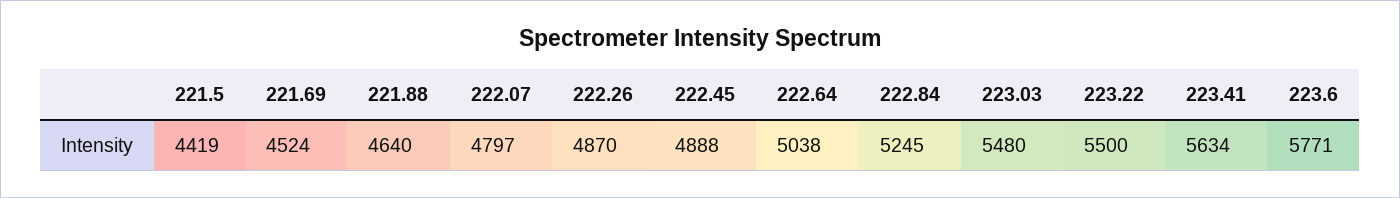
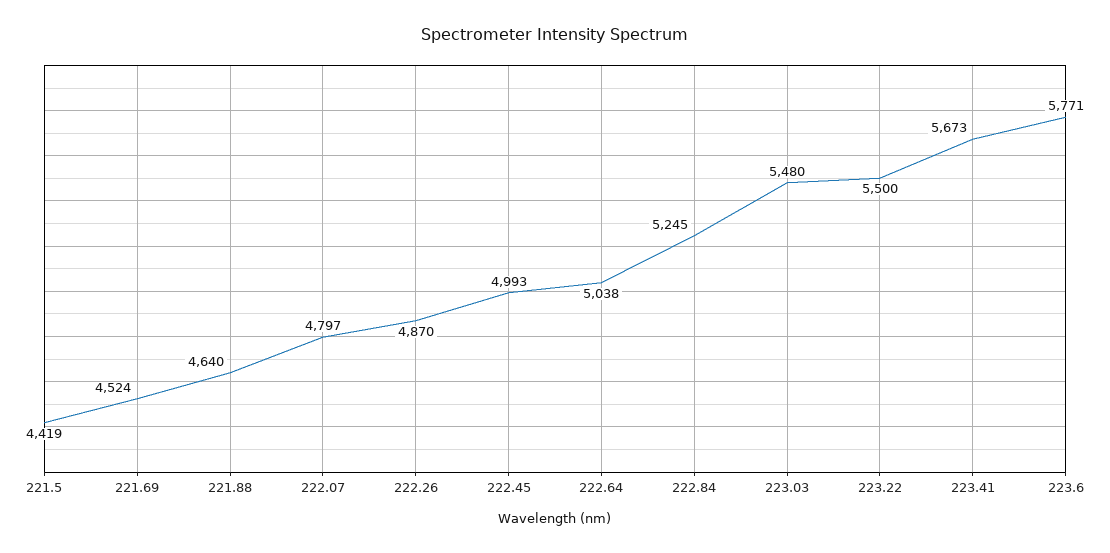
222.45: 4888 -> 4993
223.41: 5634 -> 5673

